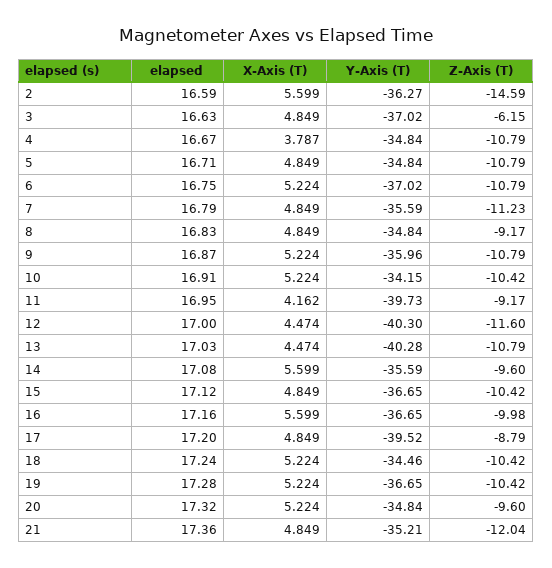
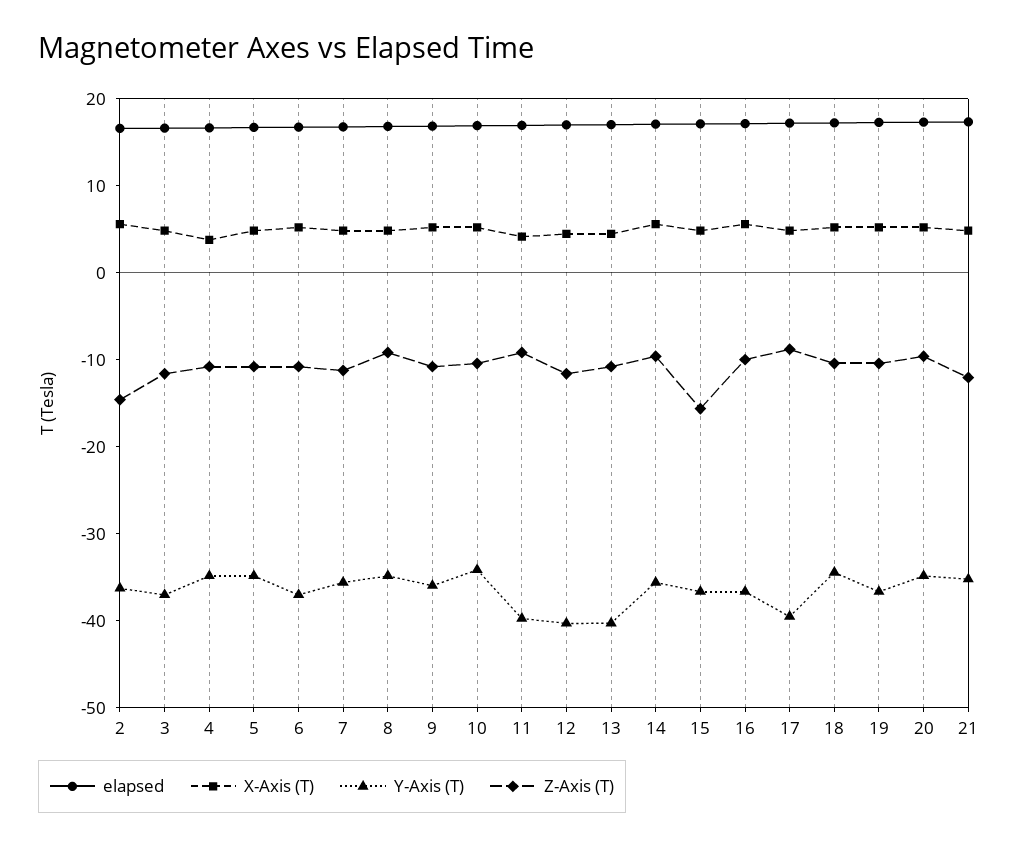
Z-Axis (T), 3: -6.15 -> -12
Z-Axis (T), 15: -10.42 -> -16

